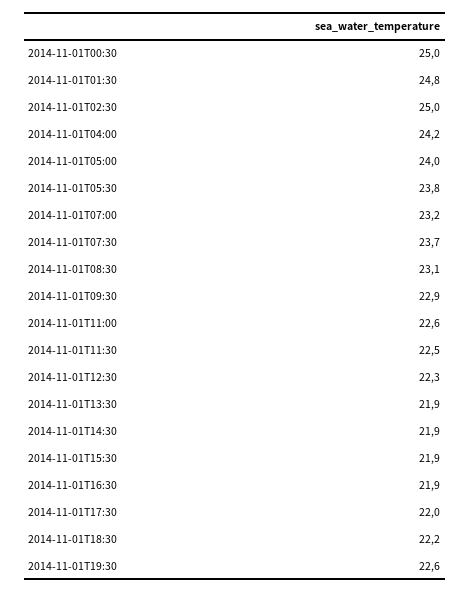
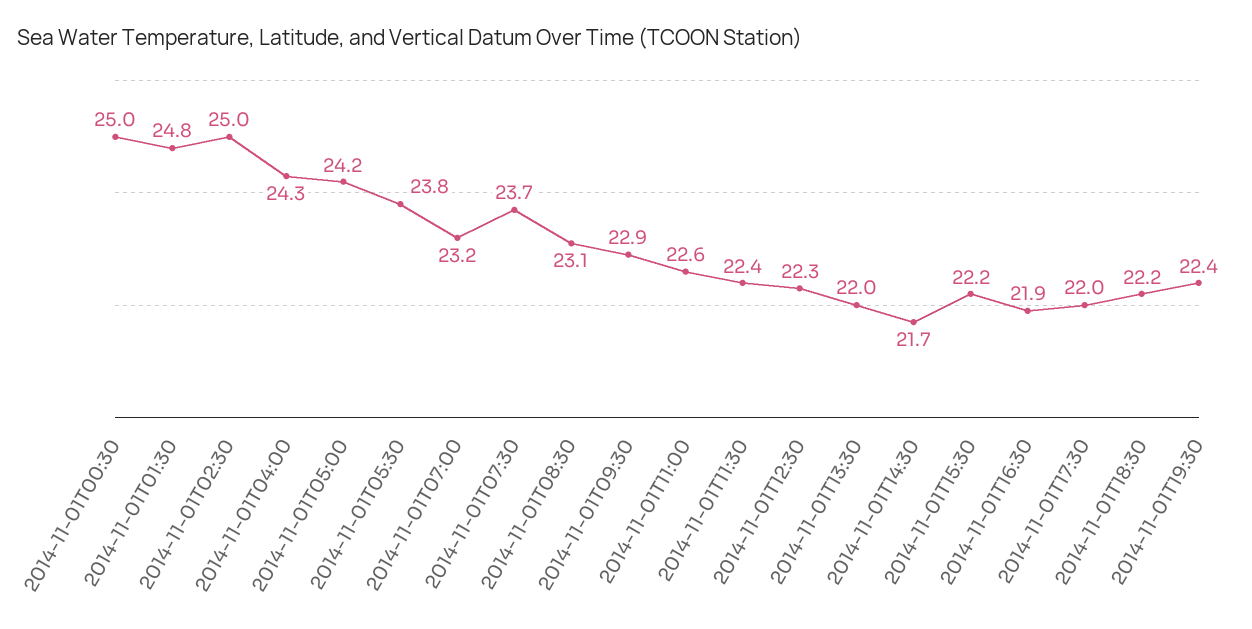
2014-11-01T04:00: 24.2 -> 24.3
2014-11-01T05:00: 24 -> 24.2
2014-11-01T11:30: 22.5 -> 22.4
2014-11-01T13:30: 21.9 -> 22
2014-11-01T14:30: 21.9 -> 21.7
2014-11-01T15:30: 21.9 -> 22.2
2014-11-01T19:30: 22.6 -> 22.4

